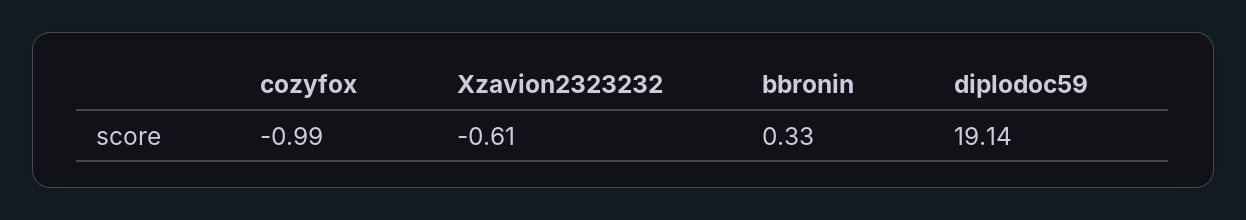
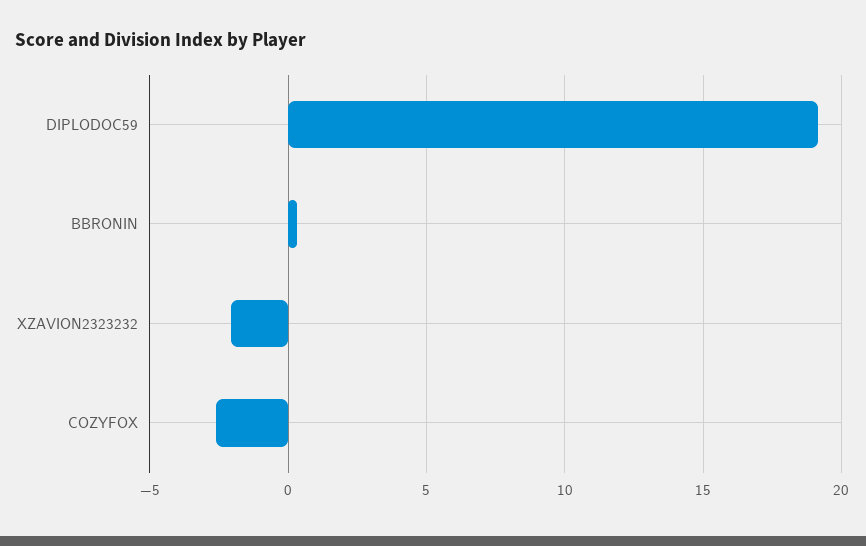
cozyfox: -0.99 -> -2.5
Xzavion2323232: -0.61 -> -2

